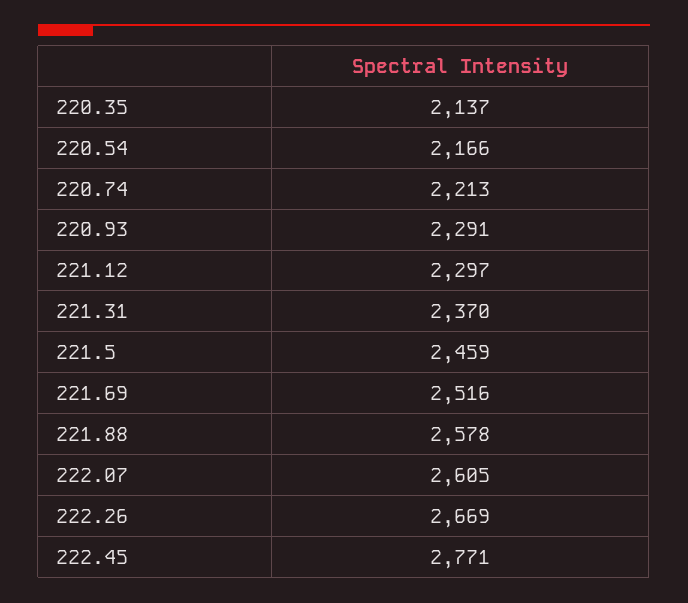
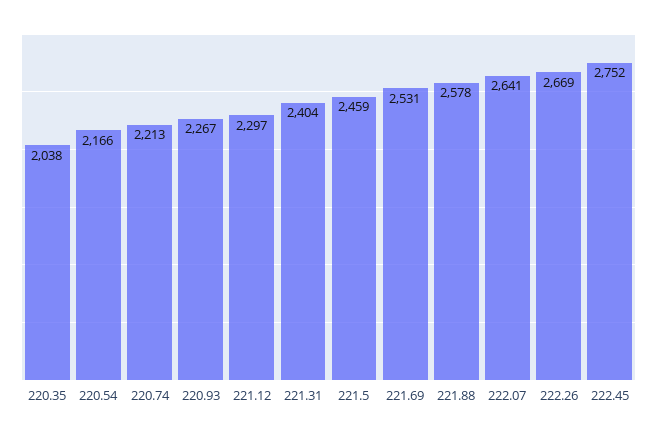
220.35: 2137 -> 2038
220.93: 2291 -> 2267
221.31: 2370 -> 2404
221.69: 2516 -> 2531
222.07: 2605 -> 2641
222.45: 2771 -> 2752

